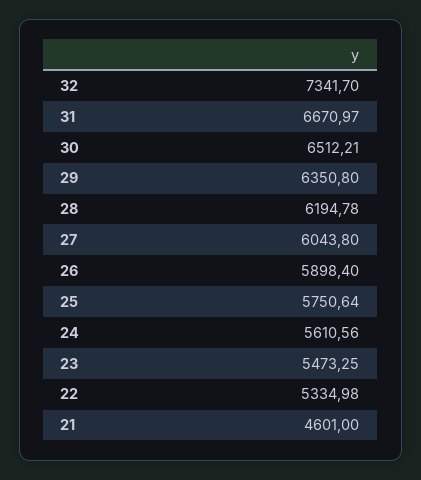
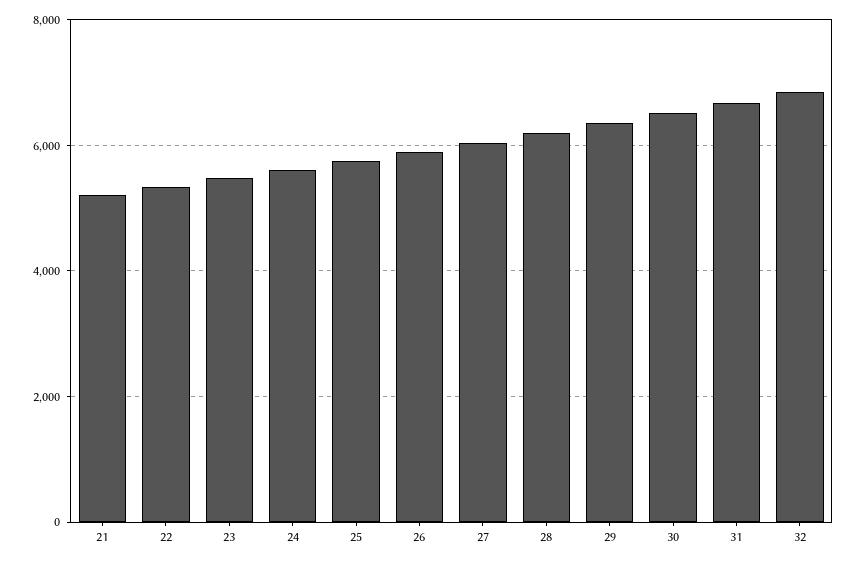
32: 7341.7 -> 6800
21: 4601 -> 5200

